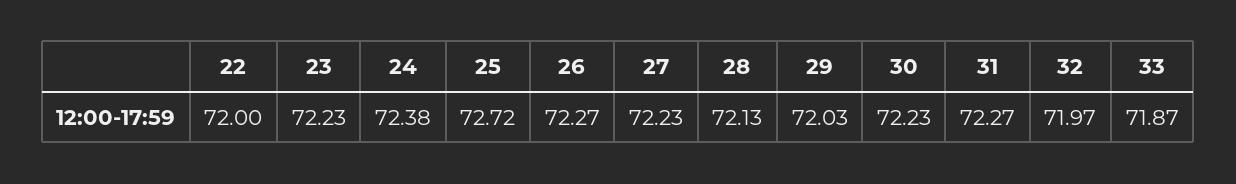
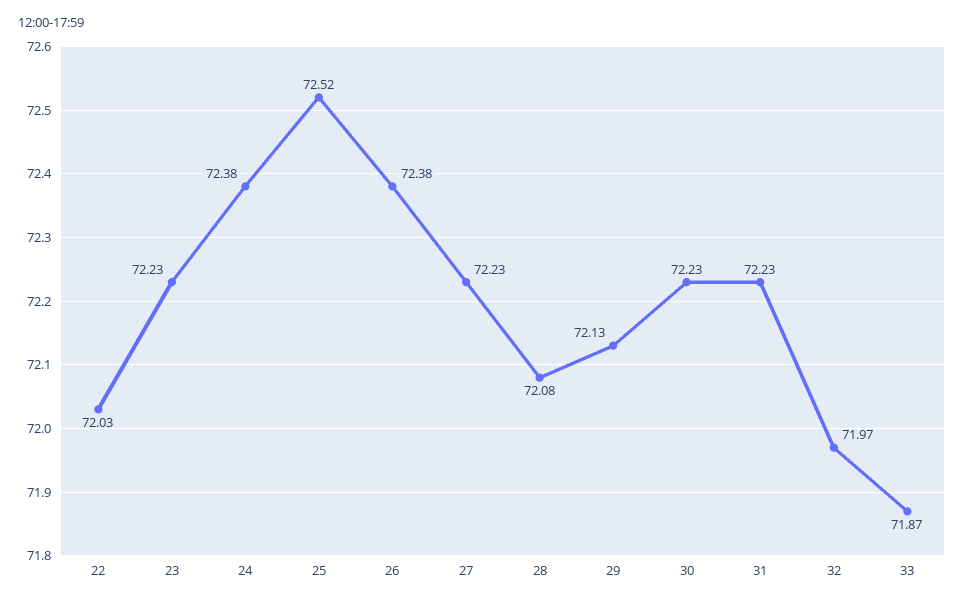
22: 72 -> 72.03
25: 72.72 -> 72.52
26: 72.27 -> 72.38
28: 72.13 -> 72.08
29: 72.03 -> 72.13
31: 72.27 -> 72.23

